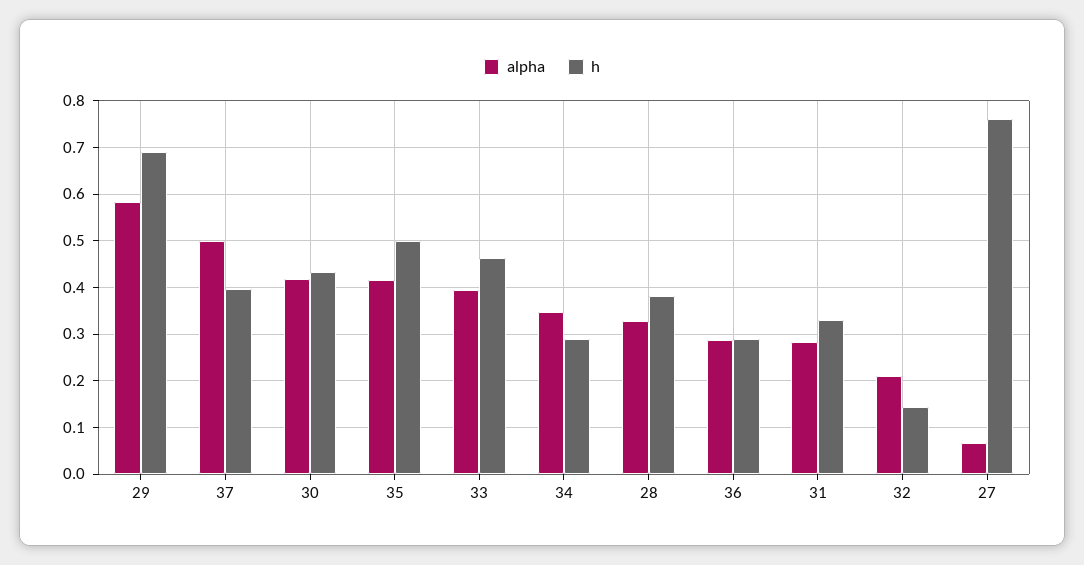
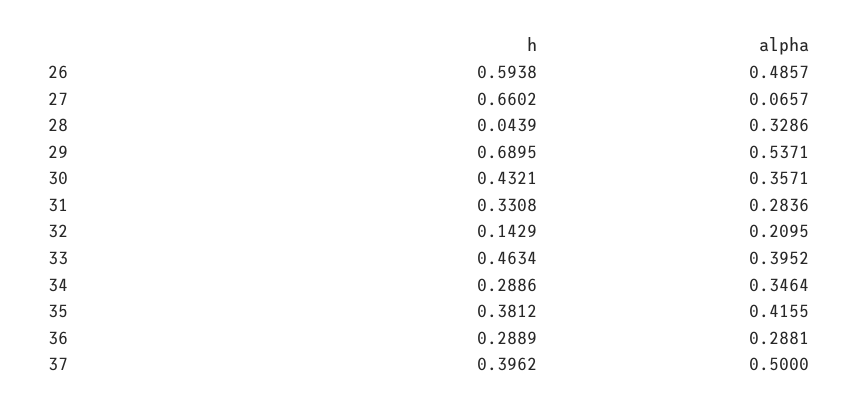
alpha, 29: 0.58 -> 0.5371
alpha, 30: 0.42 -> 0.3571
h, 35: 0.5 -> 0.3812
h, 28: 0.38 -> 0.0439
h, 27: 0.76 -> 0.6602
h, 26: none -> 0.5938
alpha, 26: none -> 0.4857

